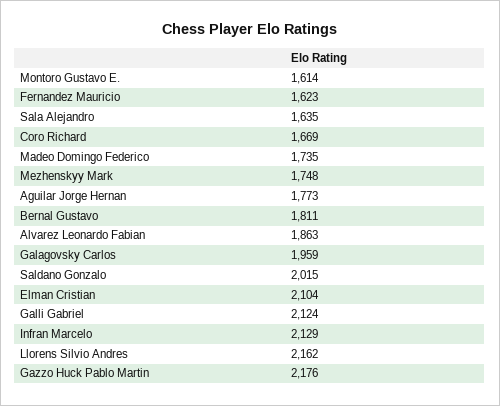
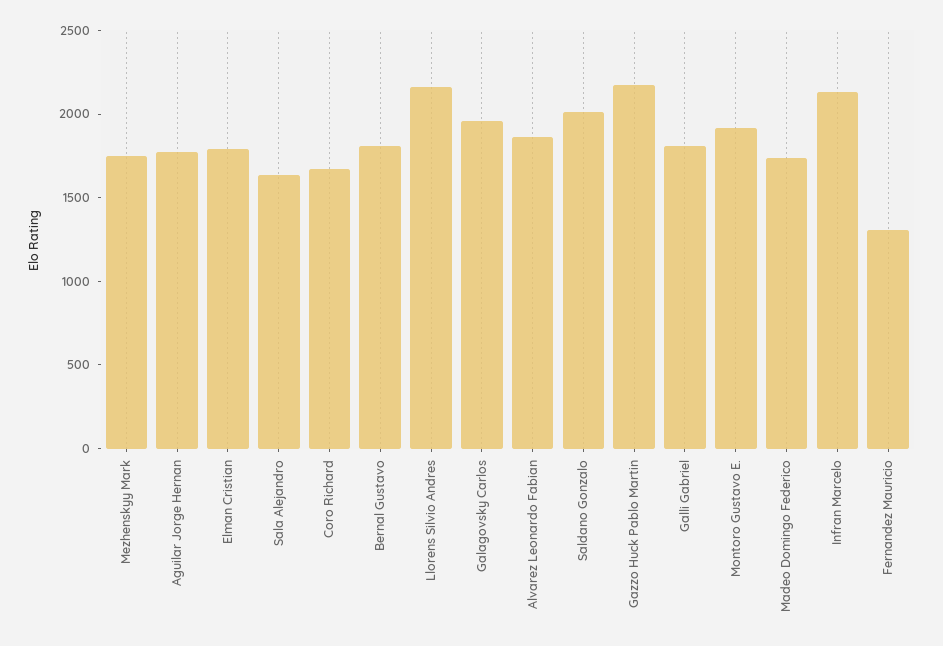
Montoro Gustavo E.: 1614 -> 1900
Fernandez Mauricio: 1623 -> 1300
Elman Cristian: 2104 -> 1800
Galli Gabriel: 2124 -> 1800

